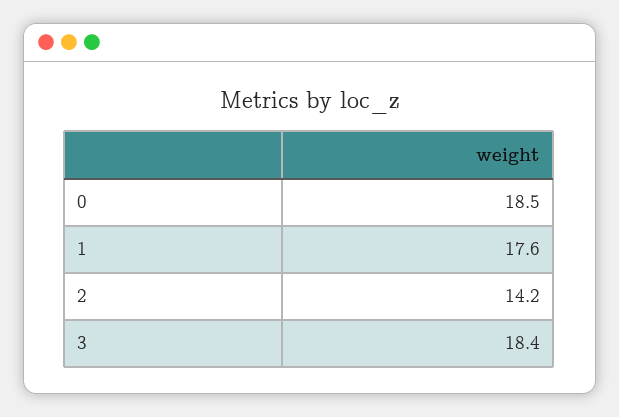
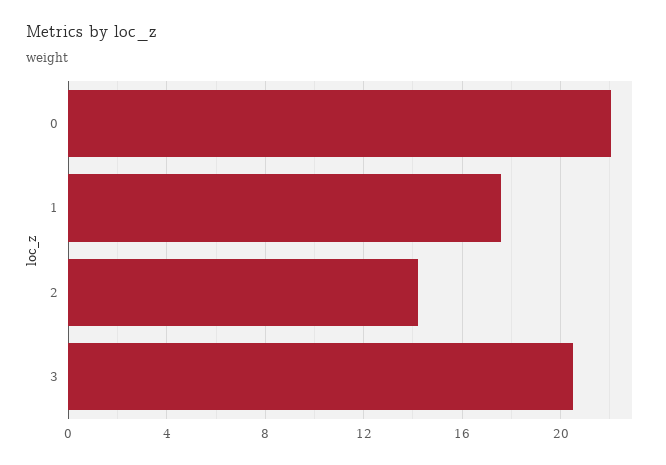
0: 18.5 -> 22
3: 18.4 -> 20.5

